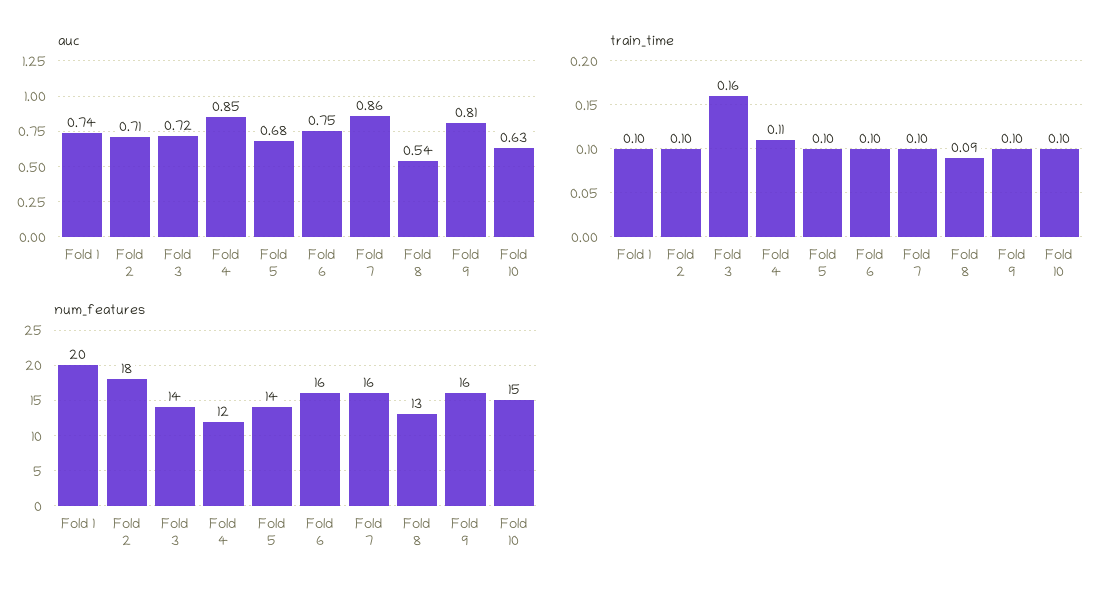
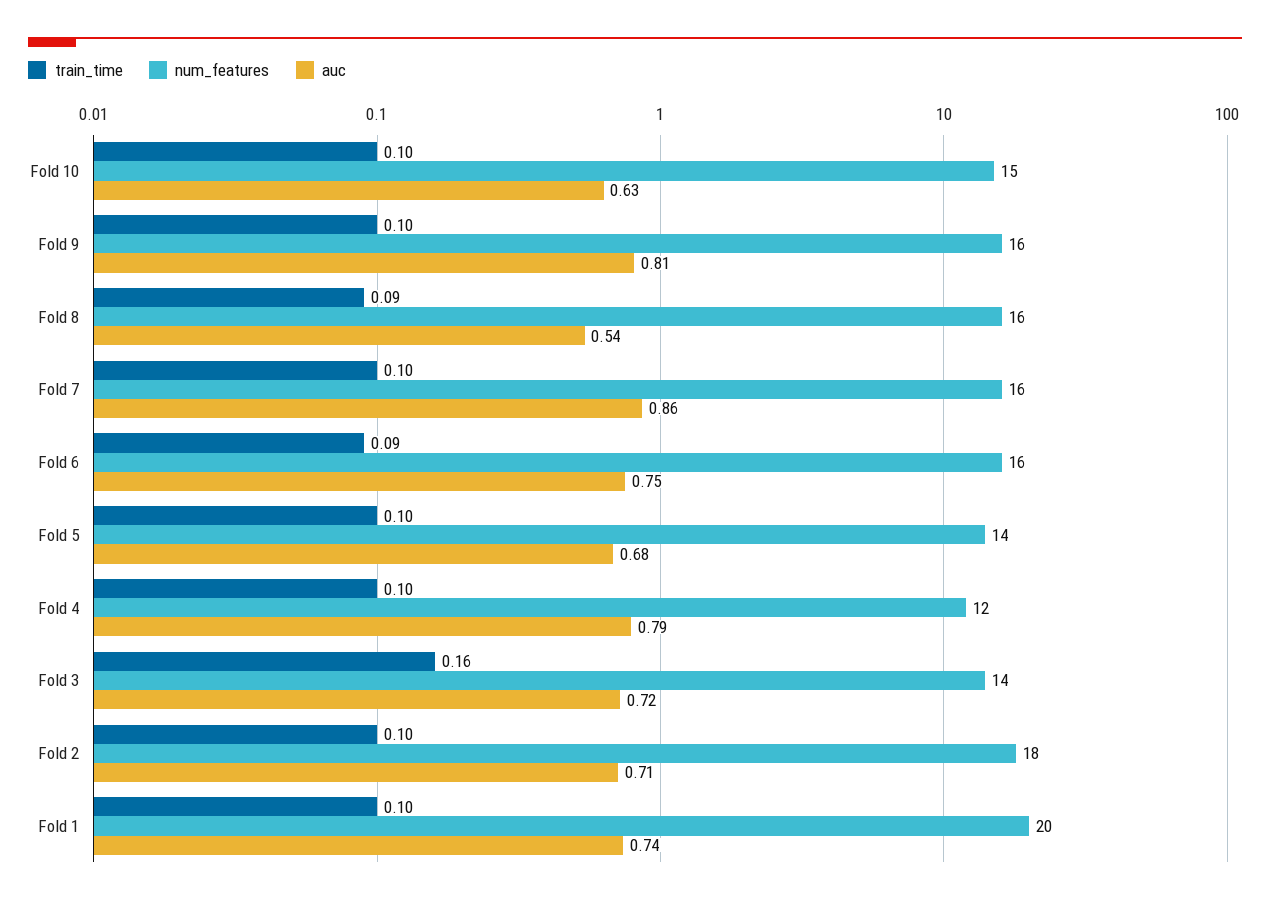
auc, Fold 4: 0.85 -> 0.79
train_time, Fold 4: 0.11 -> 0.1
train_time, Fold 6: 0.1 -> 0.09
num_features, Fold 8: 13 -> 16

